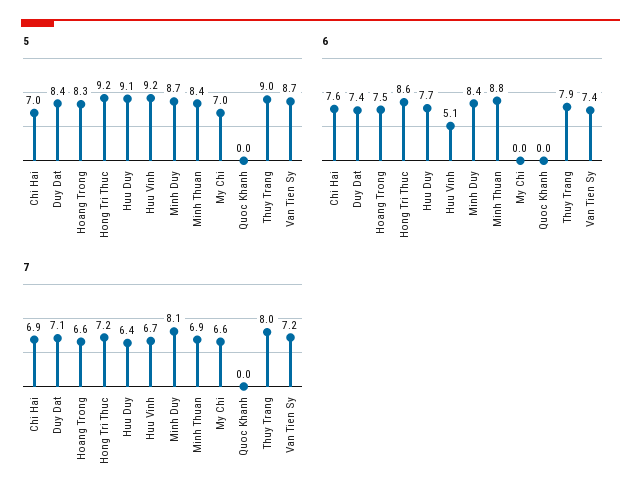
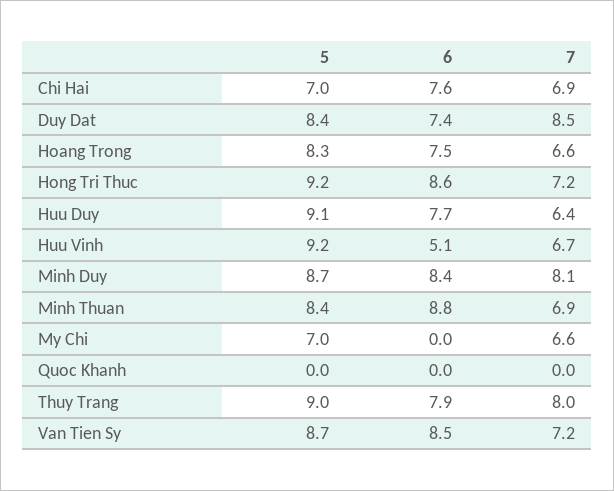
6, Van Tien Sy: 7.4 -> 8.5
7, Duy Dat: 7.1 -> 8.5

